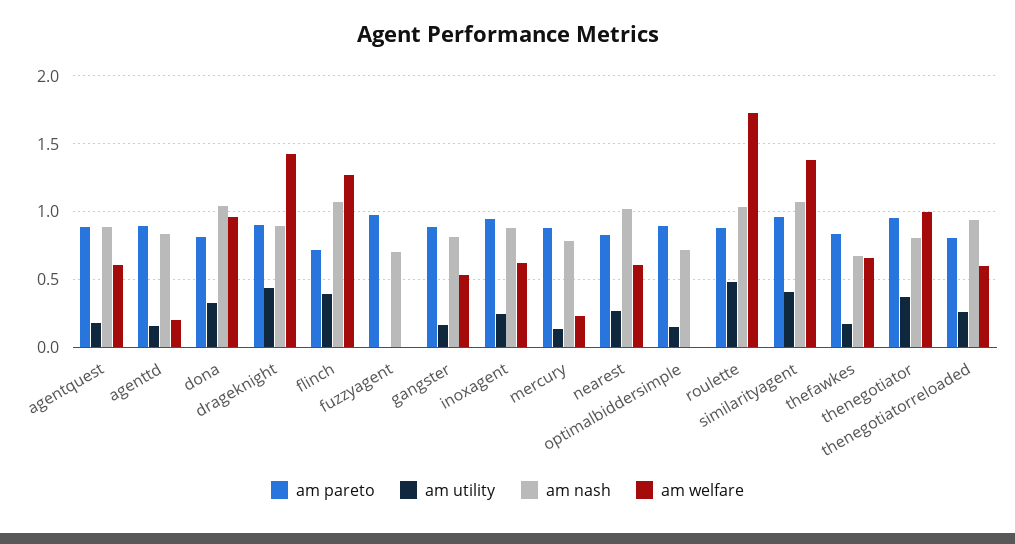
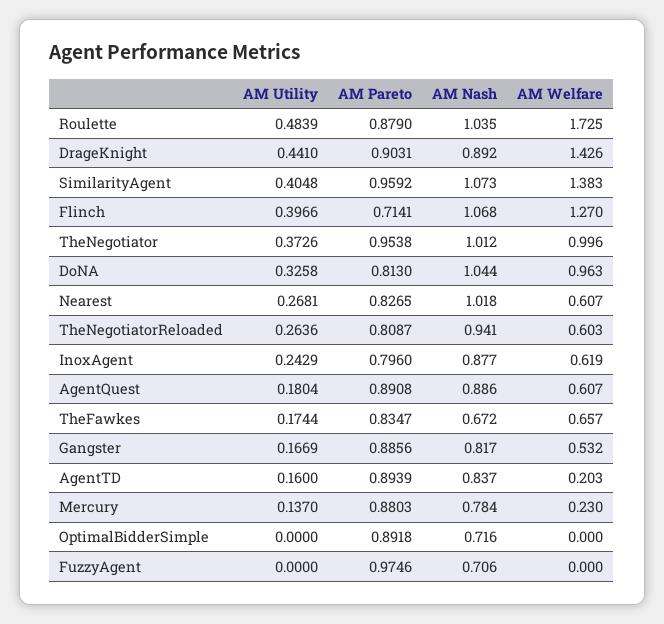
am pareto, inoxagent: 0.95 -> 0.796
am utility, optimalbiddersimple: 0.15 -> 0
am nash, thenegotiator: 0.8 -> 1.012

